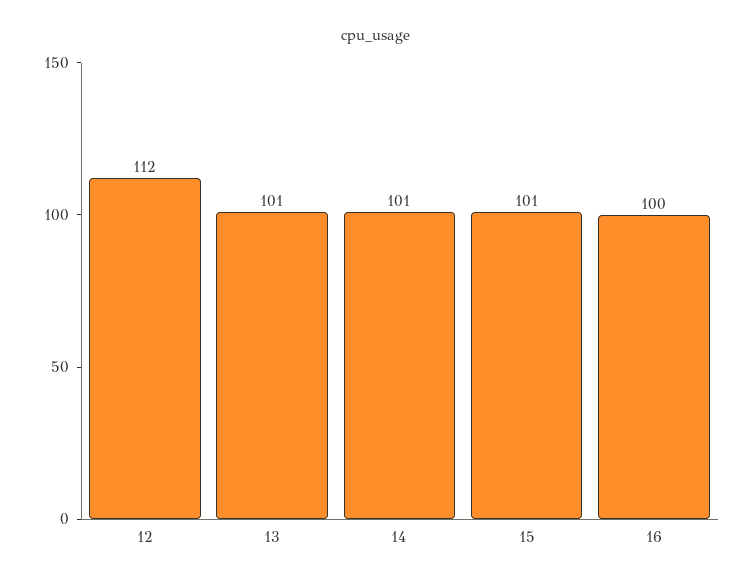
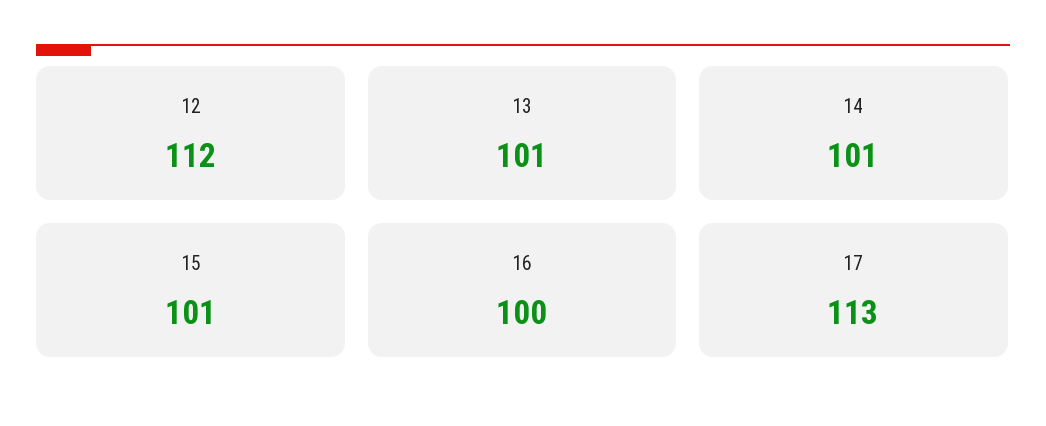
17: none -> 113

